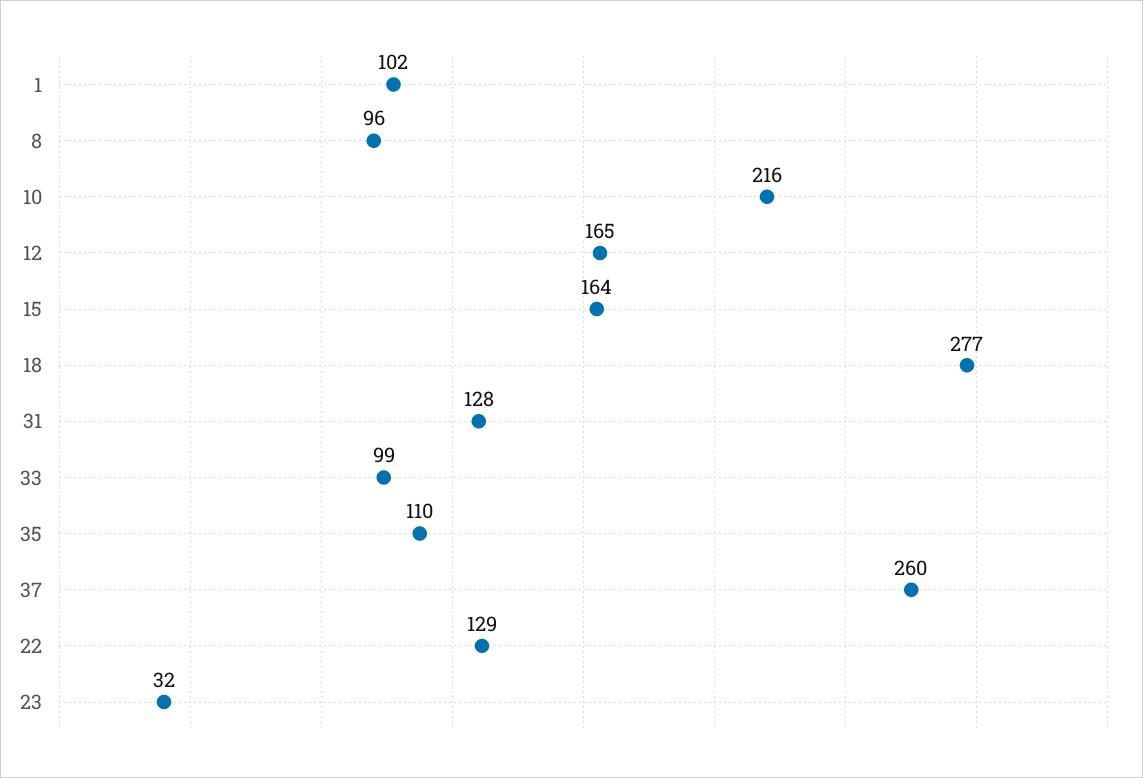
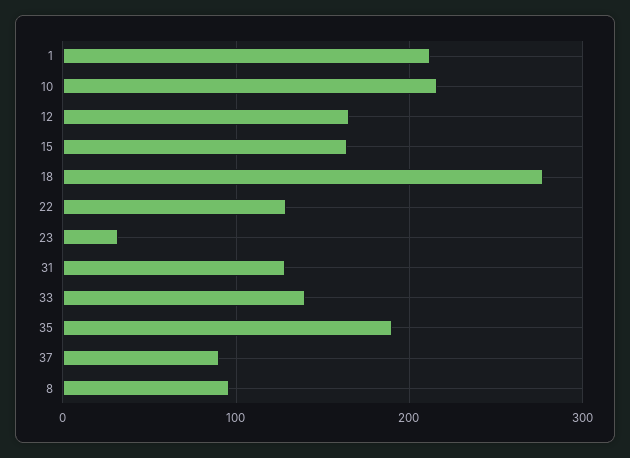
1: 102 -> 210
33: 99 -> 140
35: 110 -> 190
37: 260 -> 90

